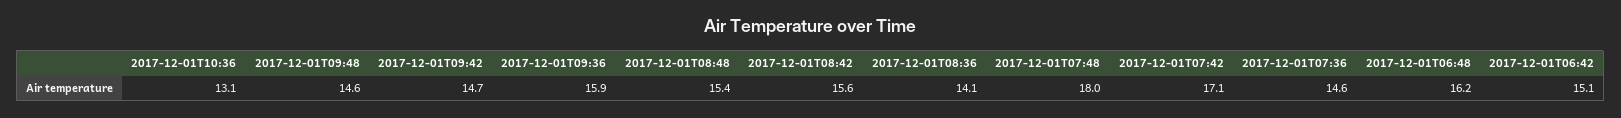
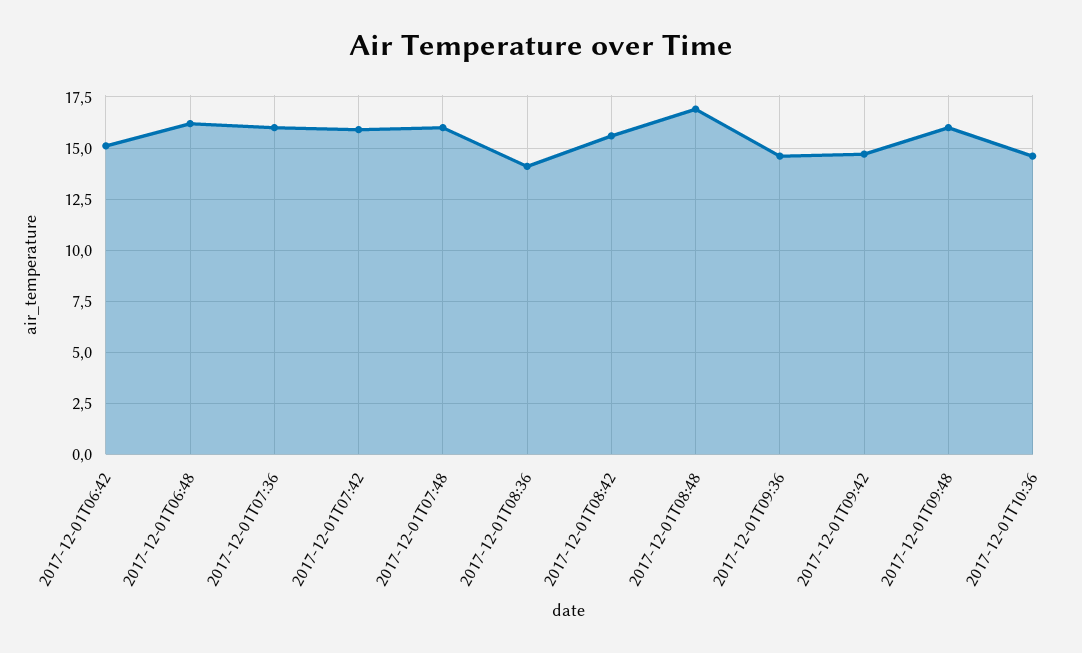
2017-12-01T10:36: 13.1 -> 14.5
2017-12-01T09:48: 14.6 -> 16
2017-12-01T09:36: 15.9 -> 14.5
2017-12-01T08:48: 15.4 -> 17
2017-12-01T07:48: 18 -> 16
2017-12-01T07:42: 17.1 -> 16
2017-12-01T07:36: 14.6 -> 16

